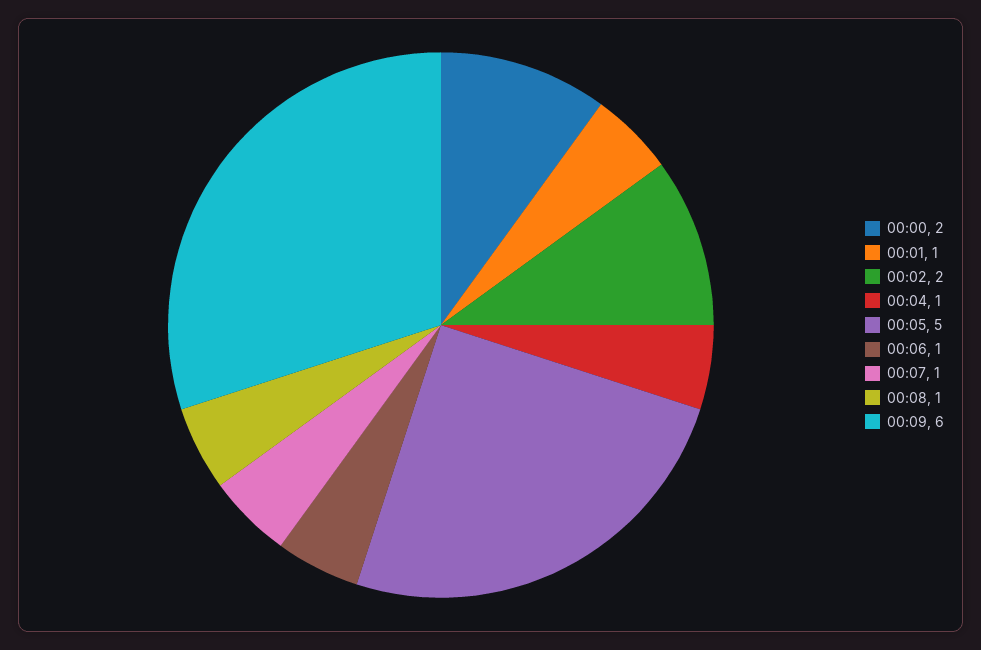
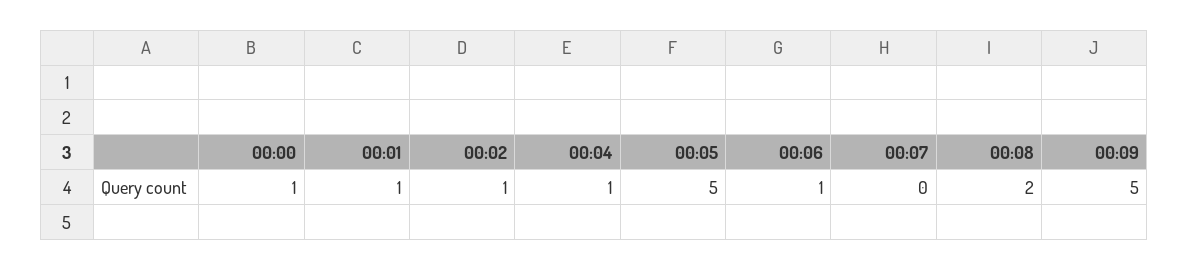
00:00: 2 -> 1
00:02: 2 -> 1
00:07: 1 -> 0
00:08: 1 -> 2
00:09: 6 -> 5

